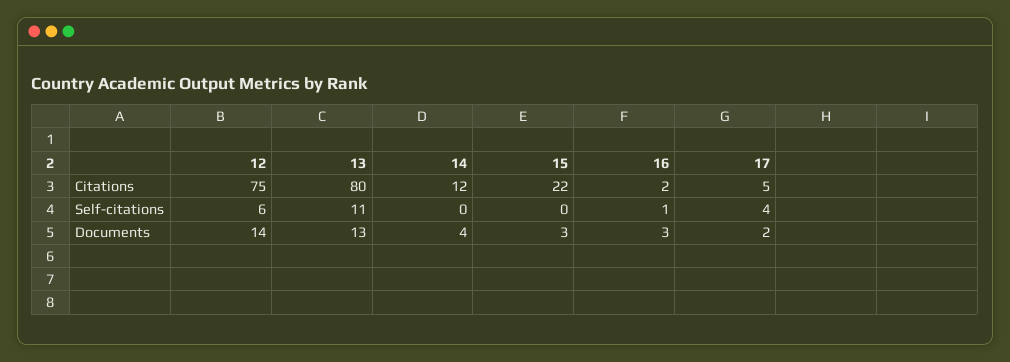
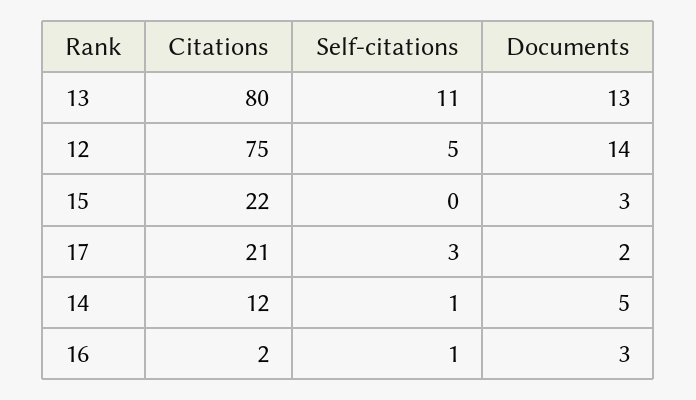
17, Citations: 5 -> 21
12, Self-citations: 6 -> 5
14, Self-citations: 0 -> 1
17, Self-citations: 4 -> 3
14, Documents: 4 -> 5

